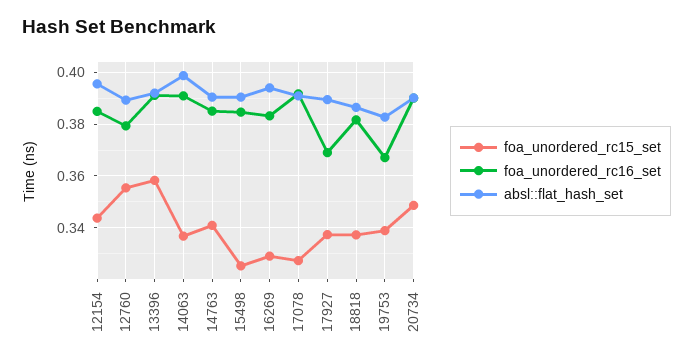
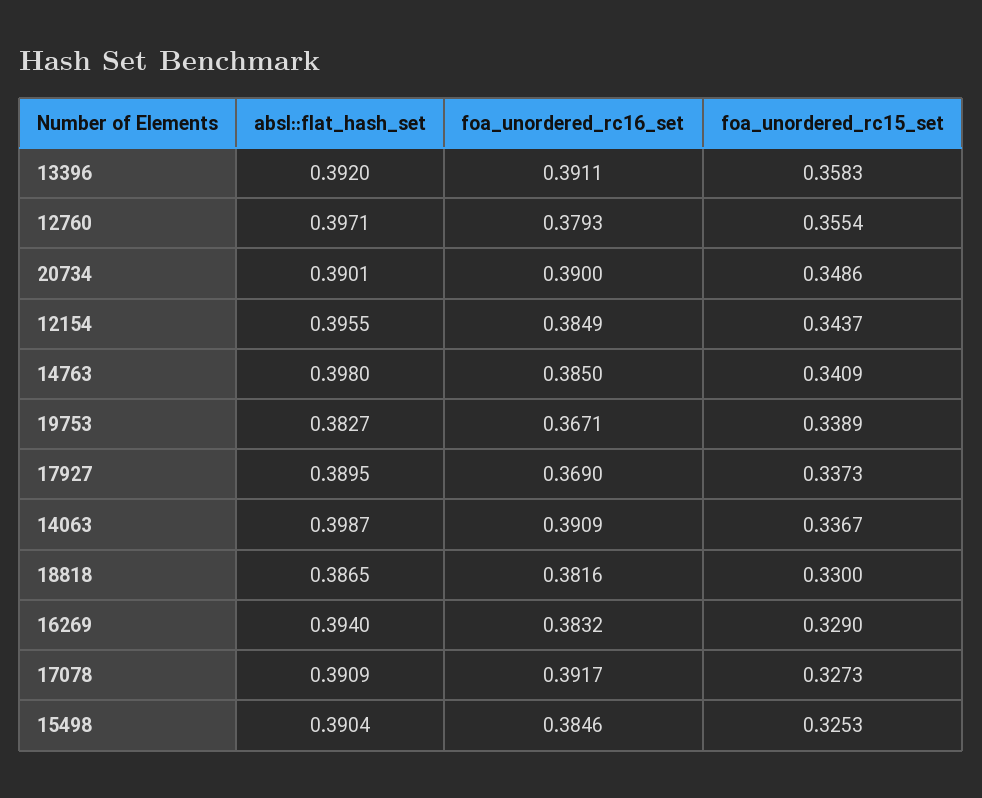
absl::flat_hash_set, 12760: 0.39 -> 0.3971
absl::flat_hash_set, 14763: 0.39 -> 0.398
foa_unordered_rc15_set, 18818: 0.3375 -> 0.33

